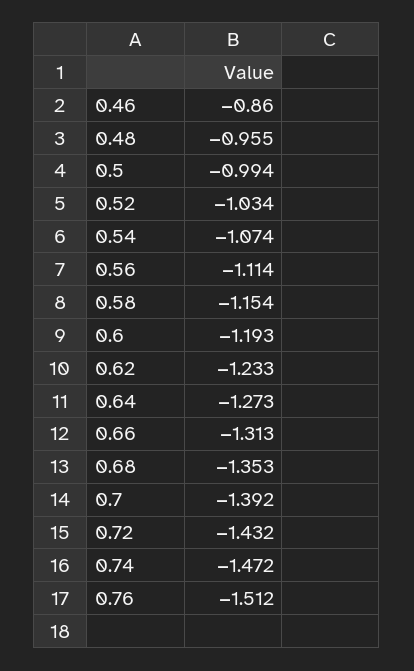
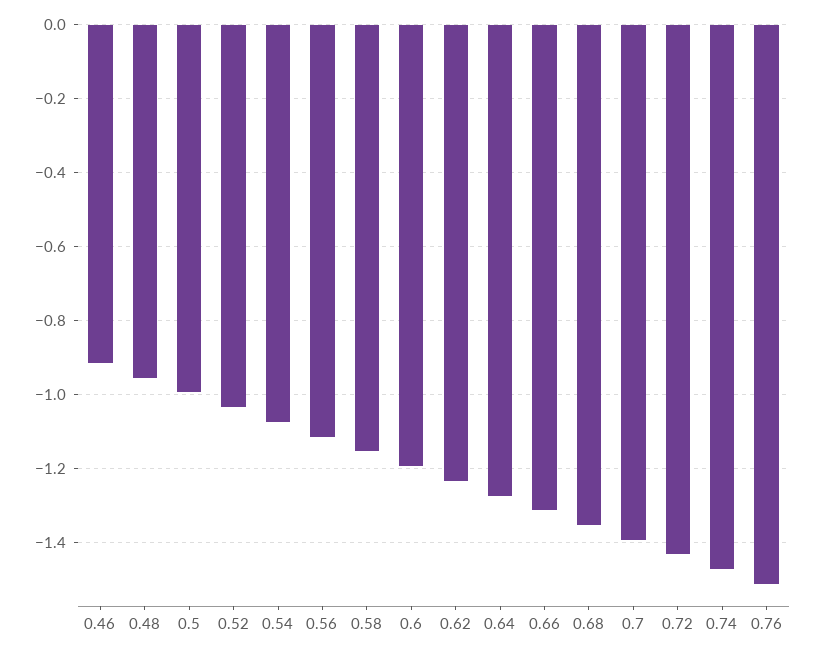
0.46: -0.86 -> -0.92

